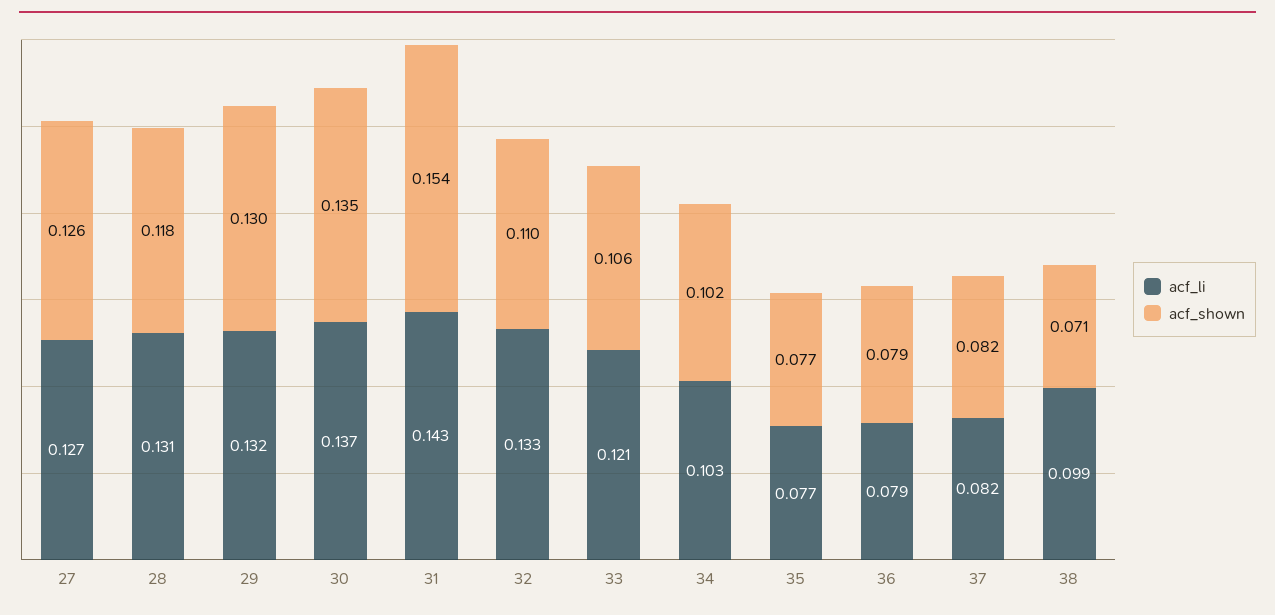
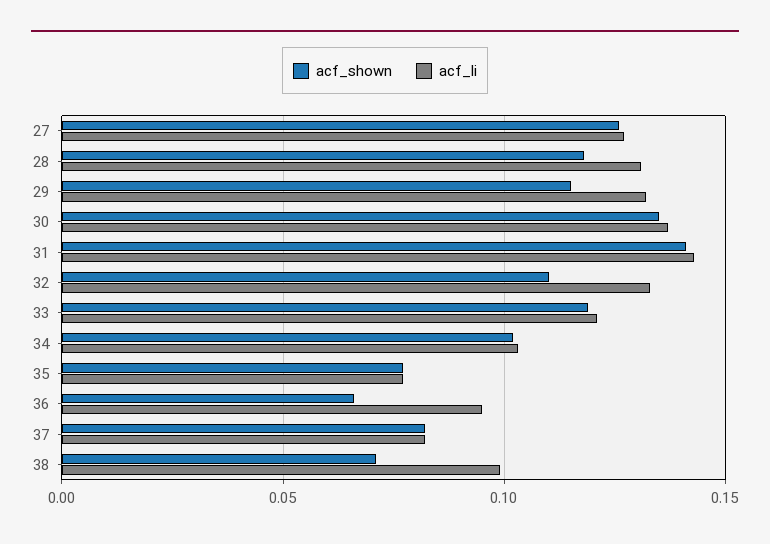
acf_shown, 29: 0.13 -> 0.115
acf_shown, 31: 0.154 -> 0.14
acf_shown, 33: 0.106 -> 0.12
acf_li, 36: 0.079 -> 0.095
acf_shown, 36: 0.079 -> 0.065

